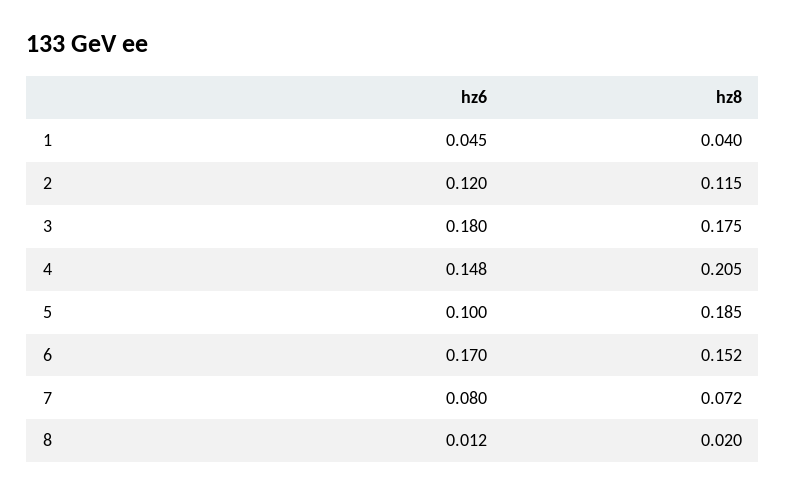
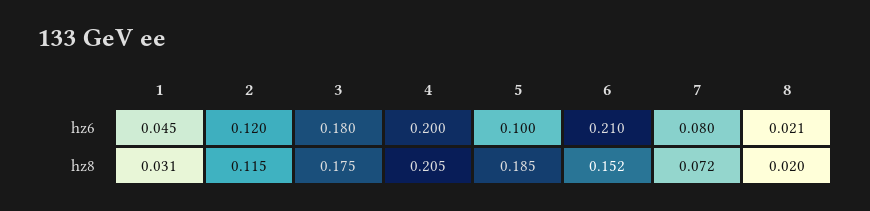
hz8, 1: 0.04 -> 0.031
hz6, 4: 0.148 -> 0.2
hz6, 6: 0.17 -> 0.21
hz6, 8: 0.012 -> 0.021

